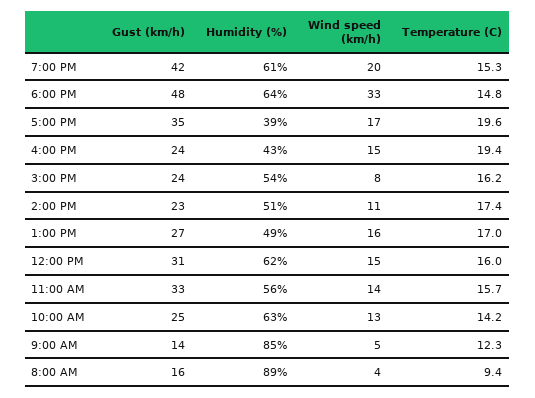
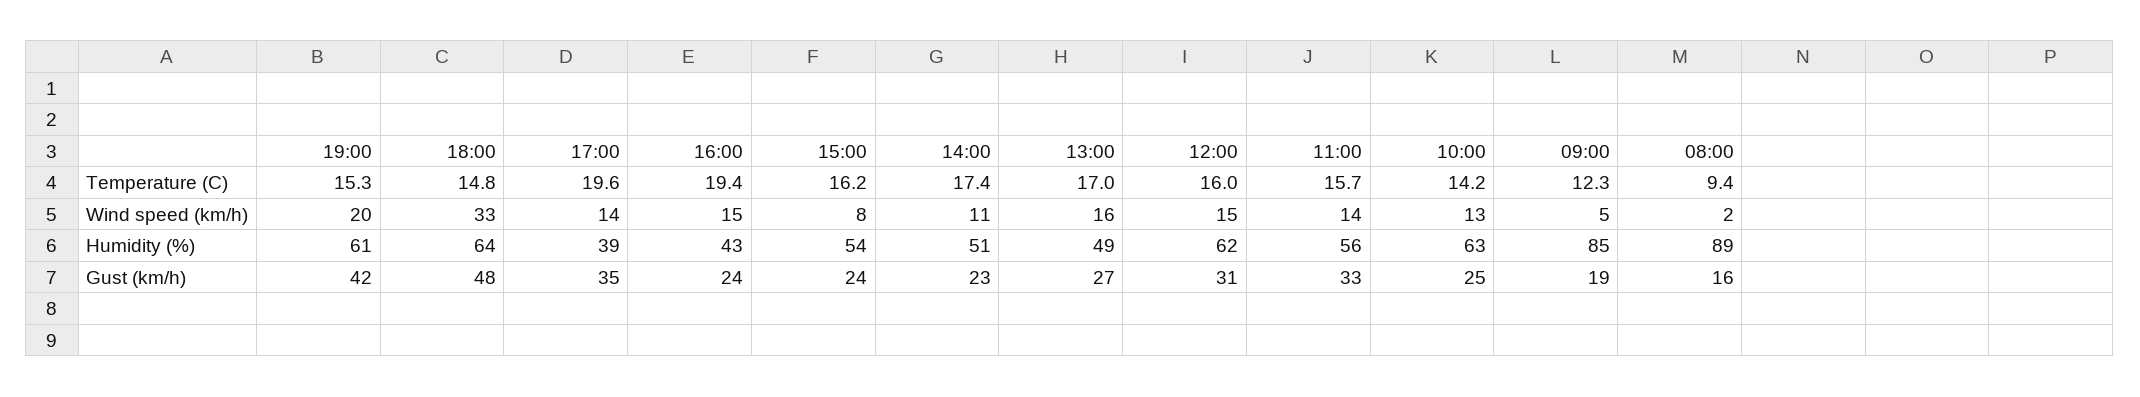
Wind speed (km/h), 5:00 PM: 17 -> 14
Gust (km/h), 9:00 AM: 14 -> 19
Wind speed (km/h), 8:00 AM: 4 -> 2

